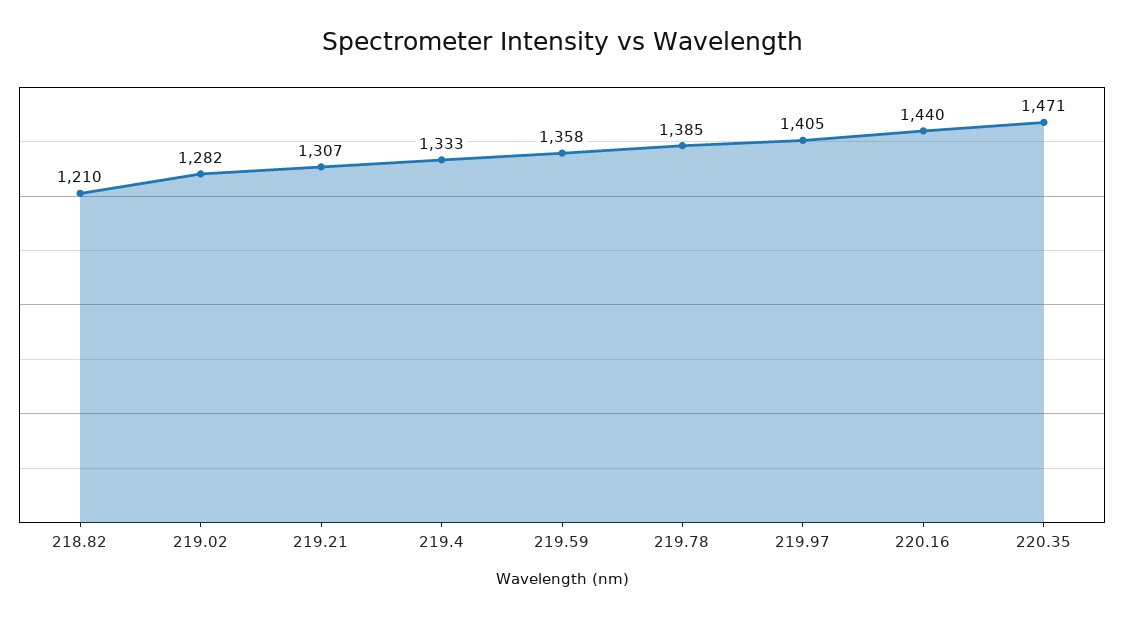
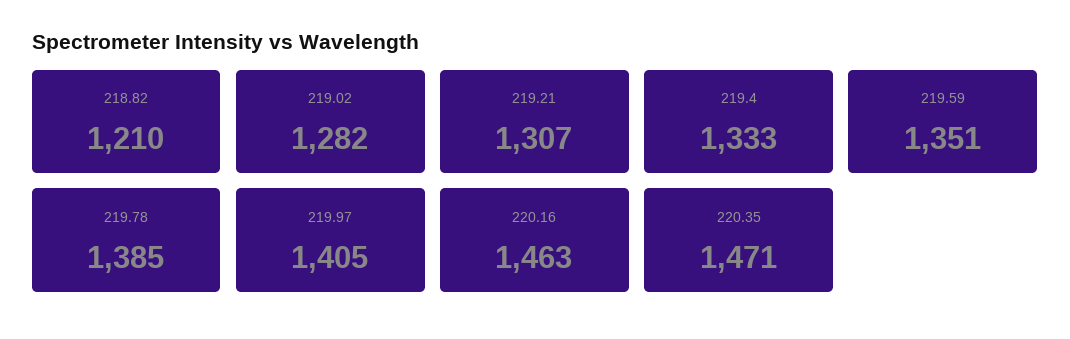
219.59: 1358 -> 1351
220.16: 1440 -> 1463

